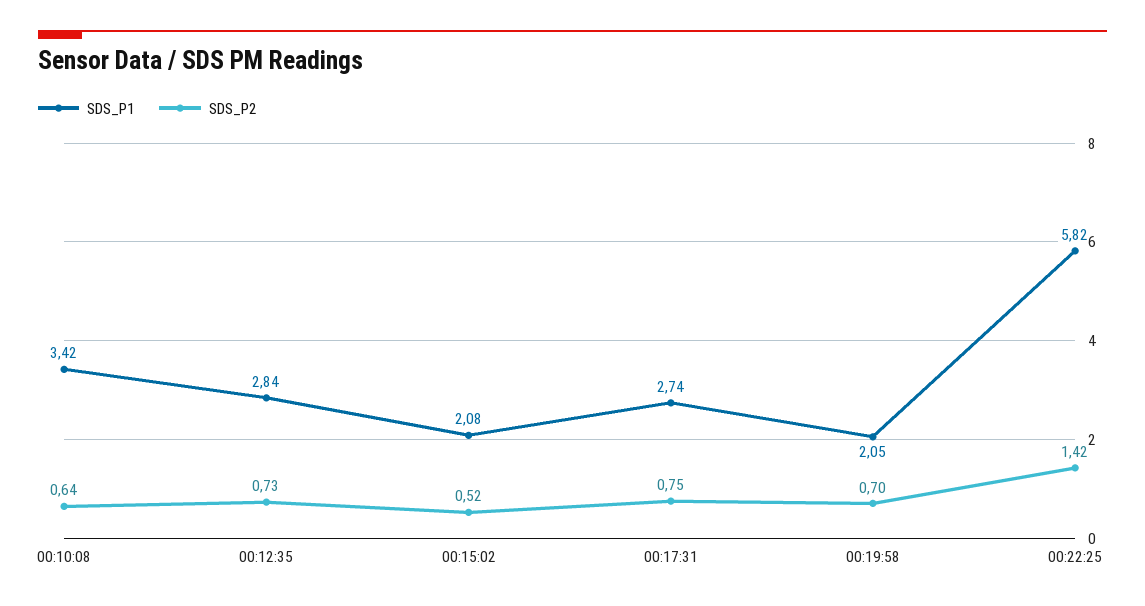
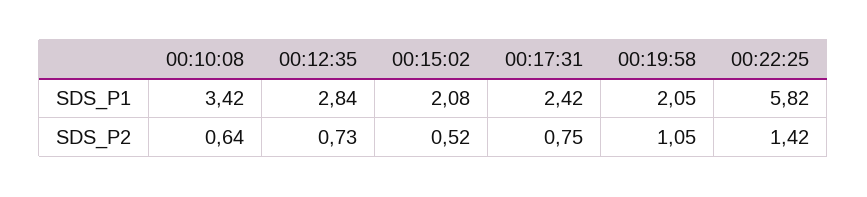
SDS_P1, 00:17:31: 2.74 -> 2.42
SDS_P2, 00:19:58: 0.7 -> 1.05

